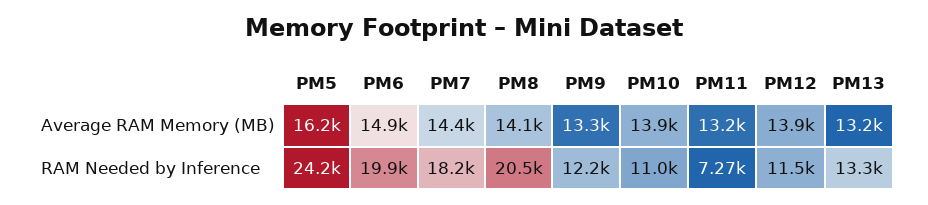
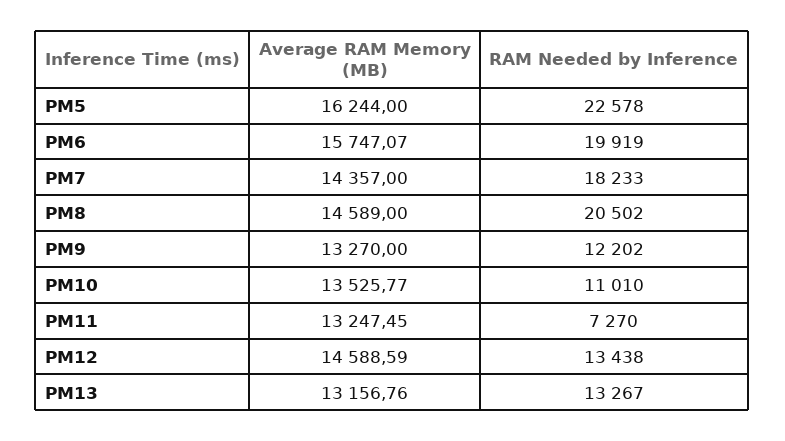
PM6, Average RAM Memory (MB): 14900 -> 15747.07
PM8, Average RAM Memory (MB): 14100 -> 14589
PM10, Average RAM Memory (MB): 13900 -> 13525.77
PM12, Average RAM Memory (MB): 13900 -> 14588.59
PM5, RAM Needed by Inference: 24200 -> 22578
PM12, RAM Needed by Inference: 11500 -> 13438

